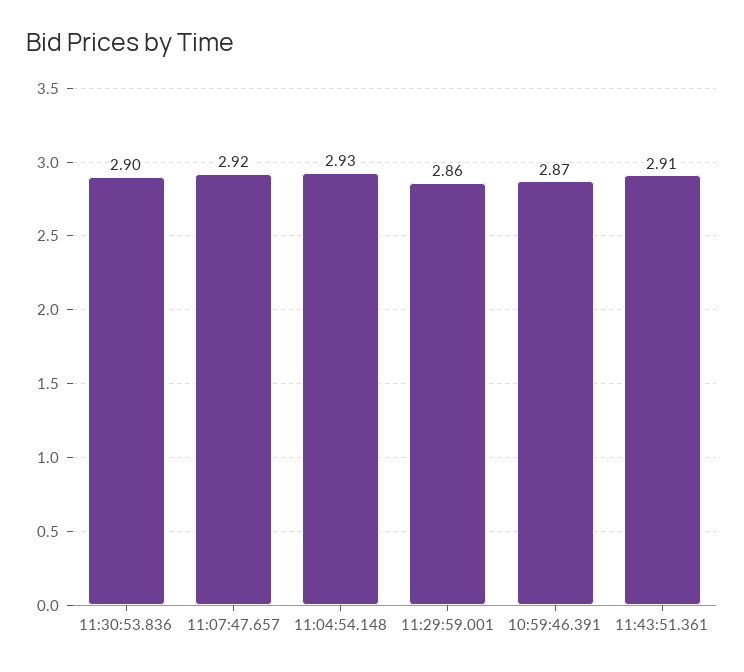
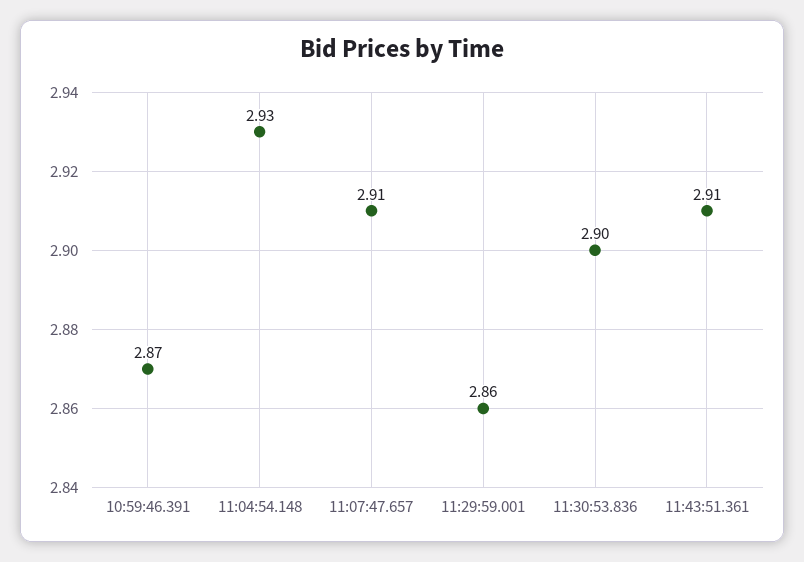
11:07:47.657: 2.92 -> 2.91

